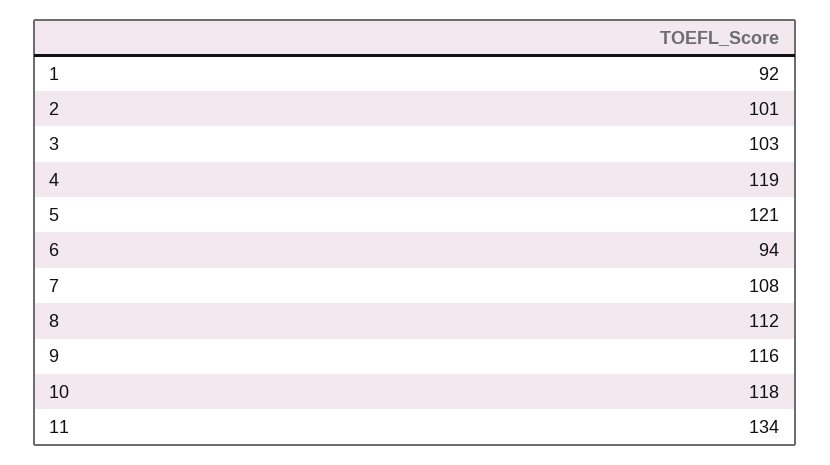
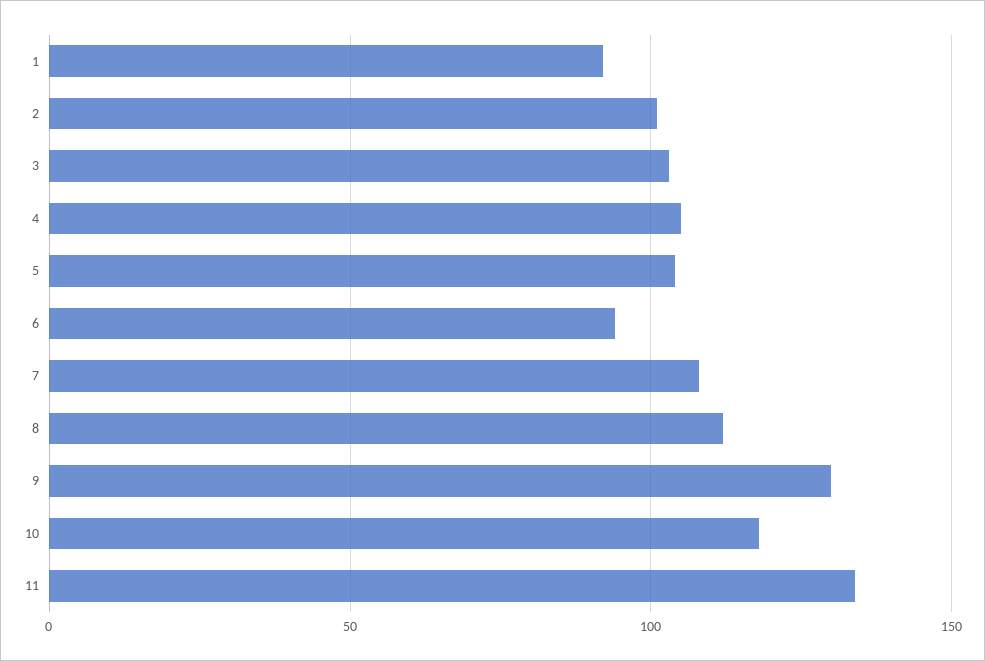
4: 119 -> 105
5: 121 -> 105
9: 116 -> 130

